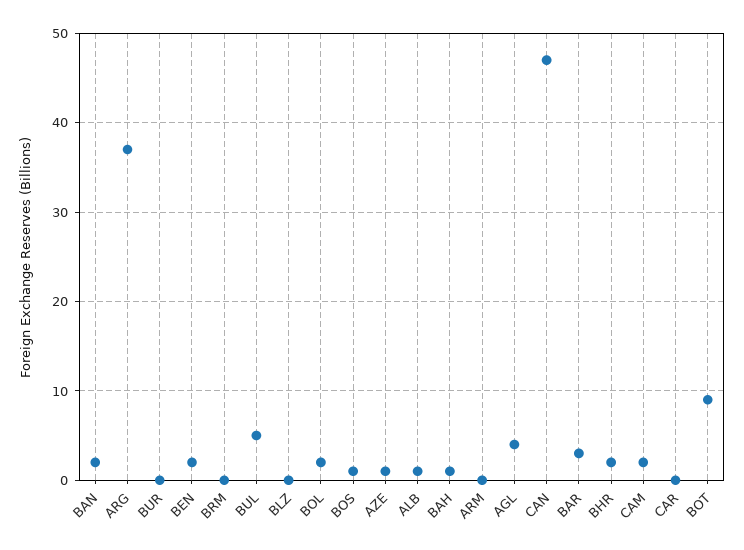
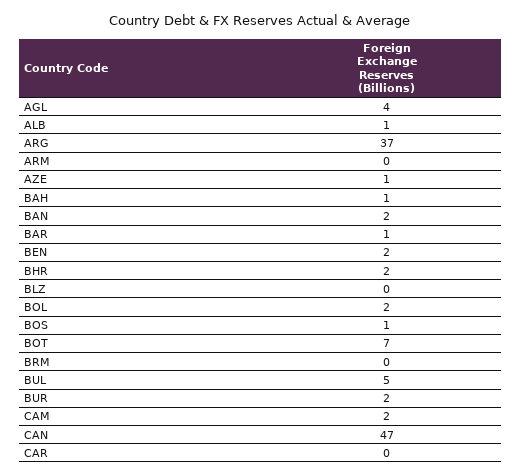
BUR: 0 -> 2
BAR: 3 -> 1
BOT: 9 -> 7

